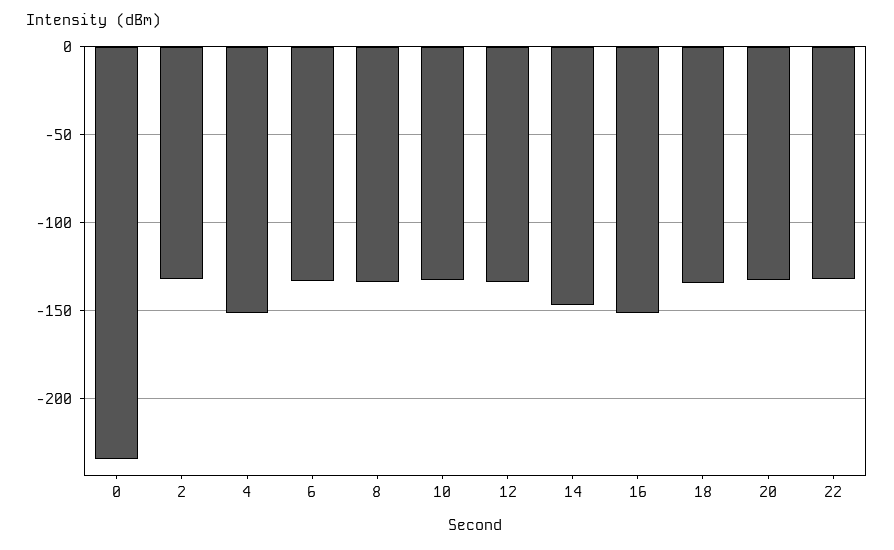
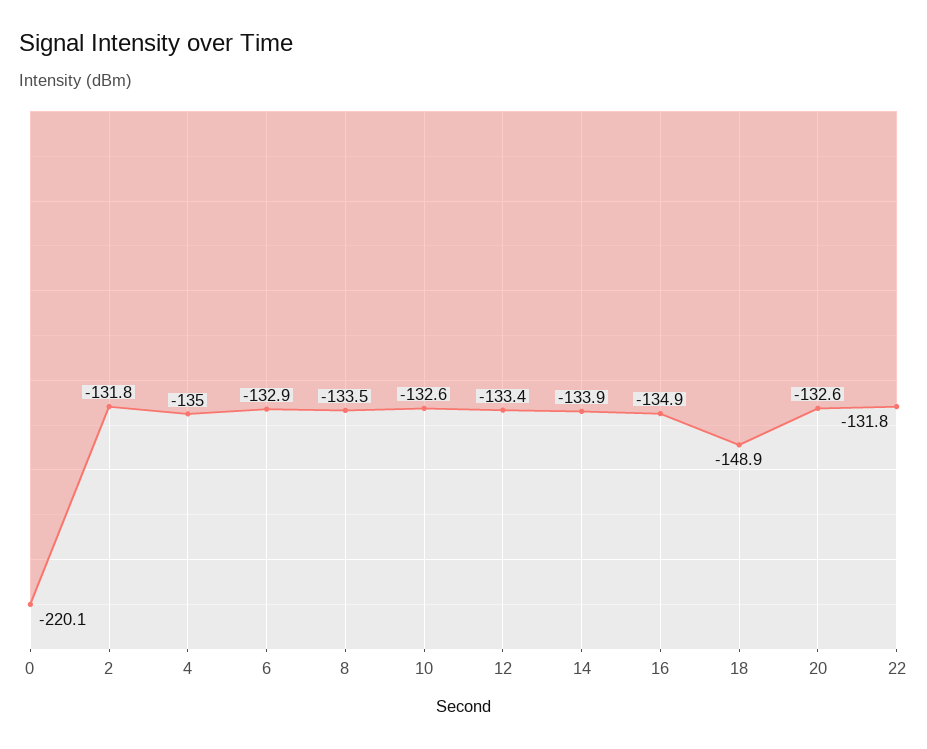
0: -235 -> -220.1
4: -150 -> -135
14: -145 -> -133.9
16: -150 -> -134.9
18: -135 -> -148.9

